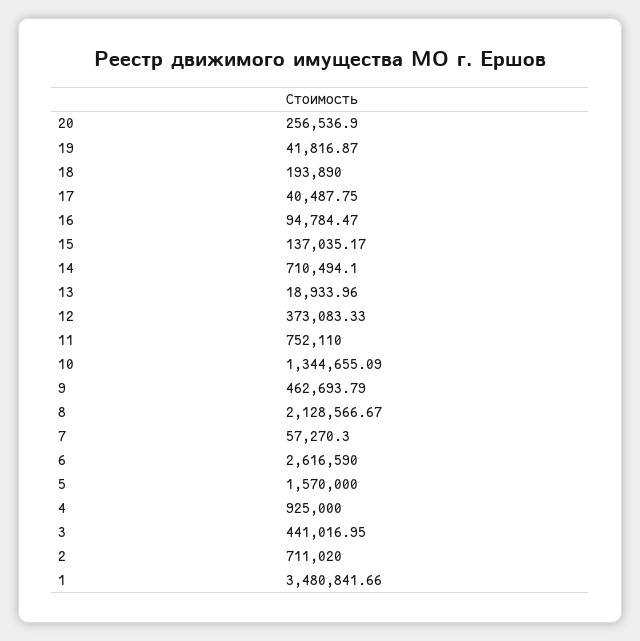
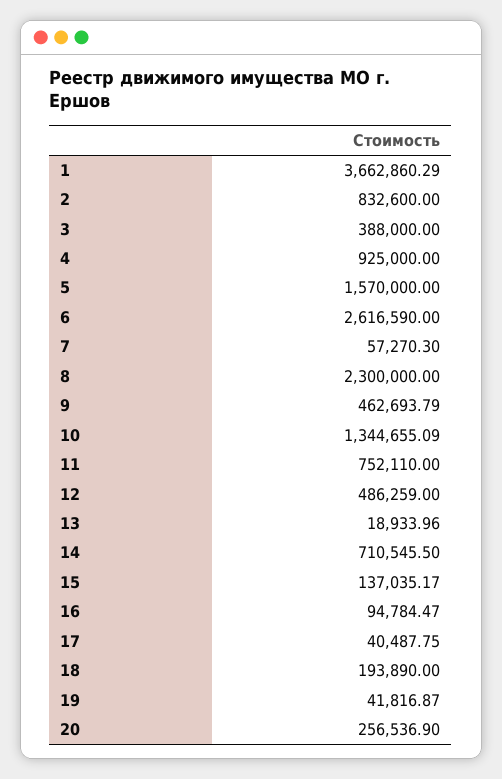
14: 710494.1 -> 710545.5
12: 373083.33 -> 486259
8: 2128566.67 -> 2300000
3: 441016.95 -> 388000
2: 711020 -> 832600
1: 3480841.66 -> 3662860.29

